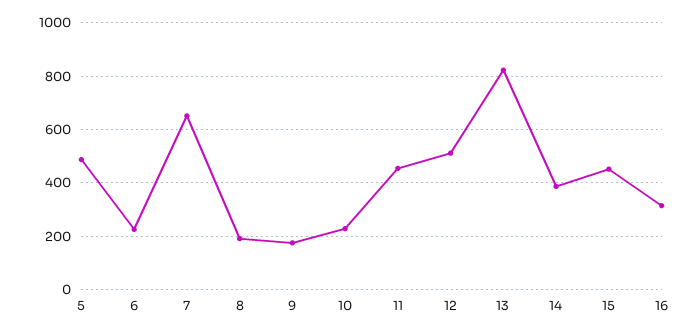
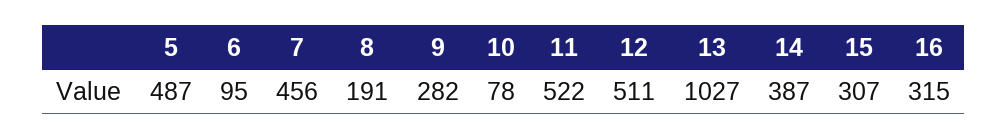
6: 225 -> 95
7: 650 -> 456
9: 175 -> 282
10: 225 -> 78
11: 450 -> 522
13: 825 -> 1027
15: 450 -> 307

